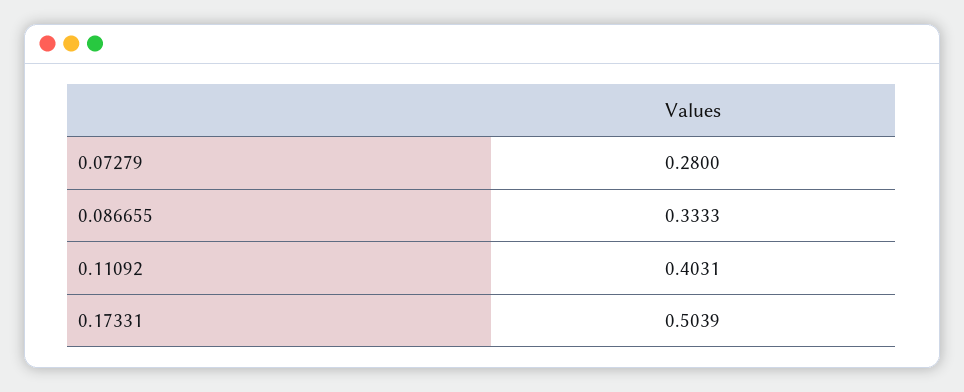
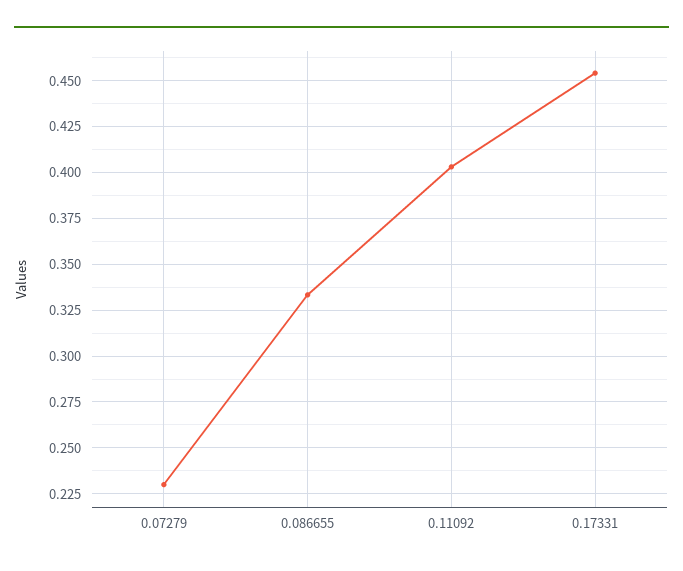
0.07279: 0.28 -> 0.23
0.17331: 0.5039 -> 0.455

